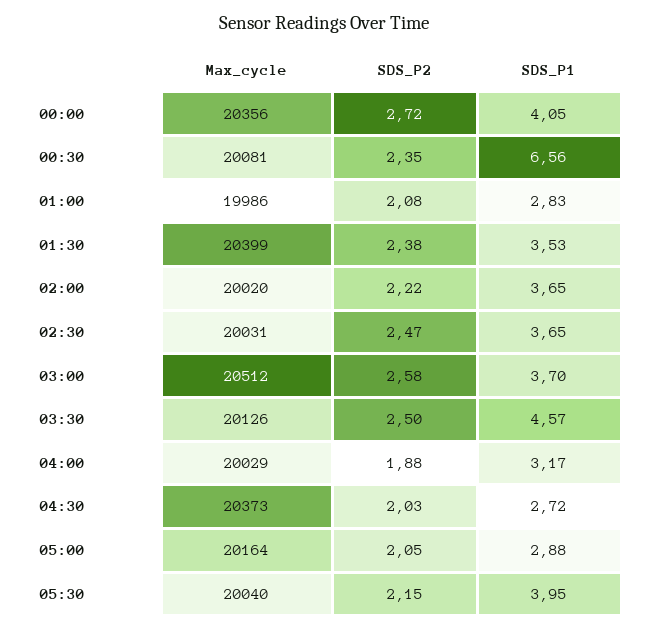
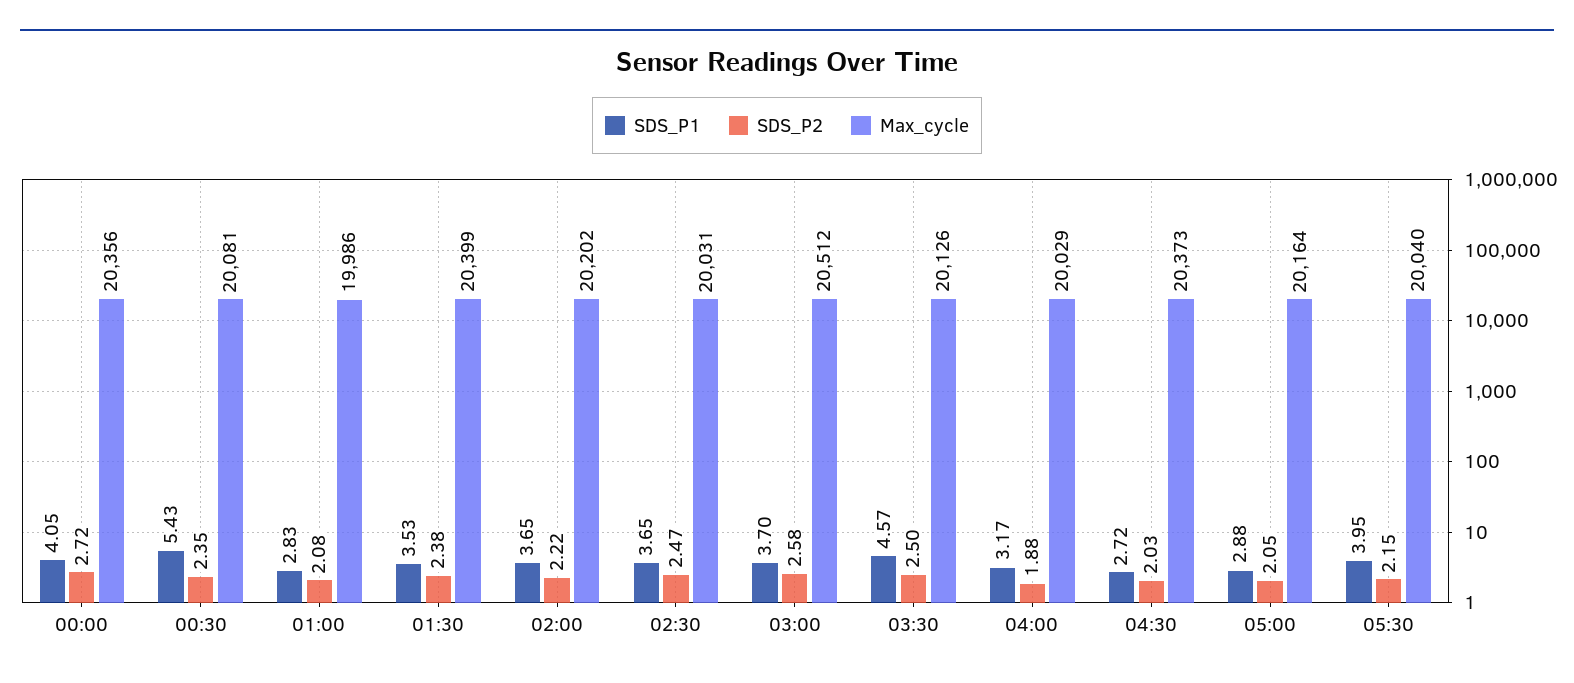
SDS_P1, 00:30: 6.56 -> 5.43
Max_cycle, 02:00: 20020 -> 20202

